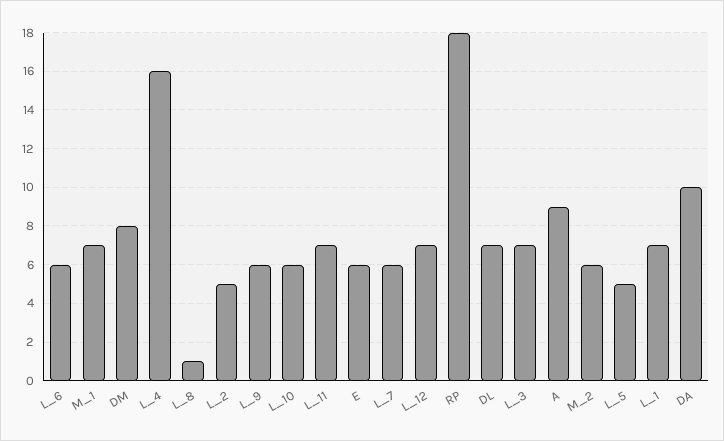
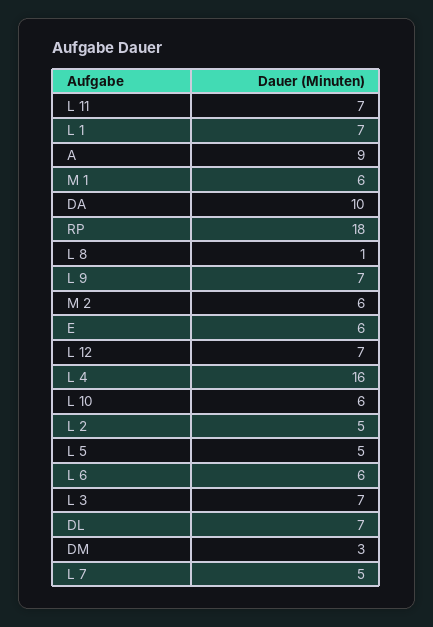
M_1: 7 -> 6
DM: 8 -> 3
L_9: 6 -> 7
L_7: 6 -> 5

